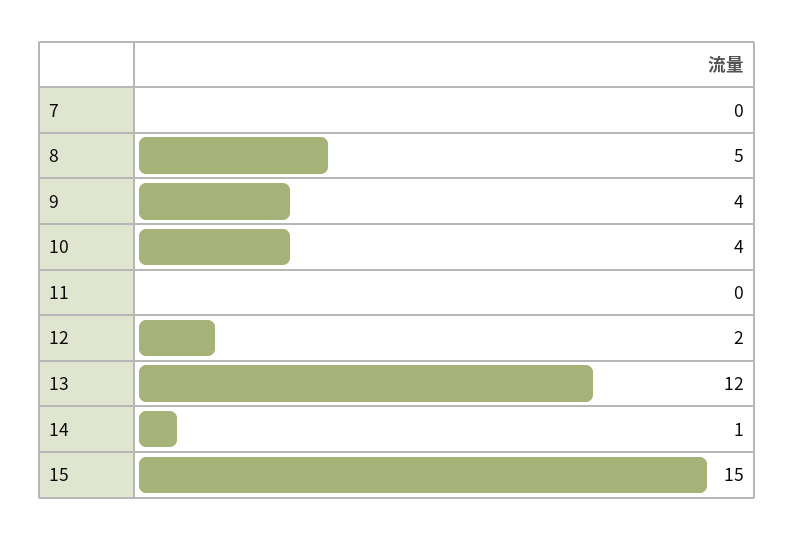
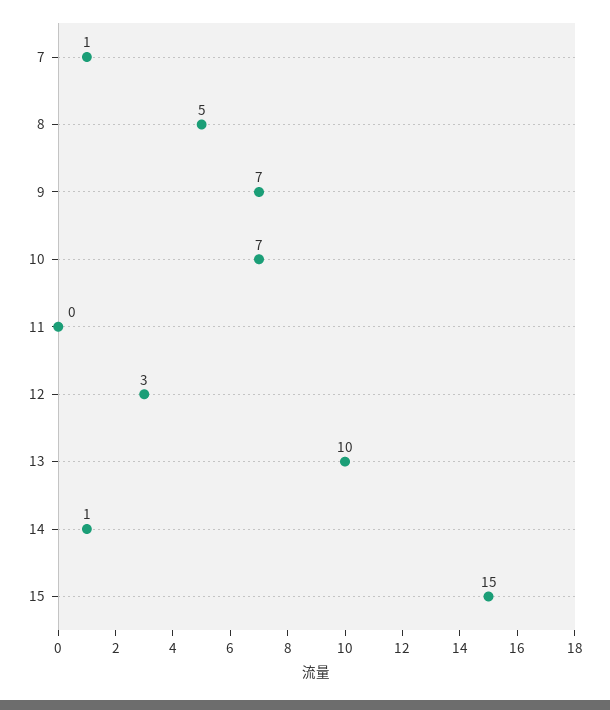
7: 0 -> 1
9: 4 -> 7
10: 4 -> 7
12: 2 -> 3
13: 12 -> 10

